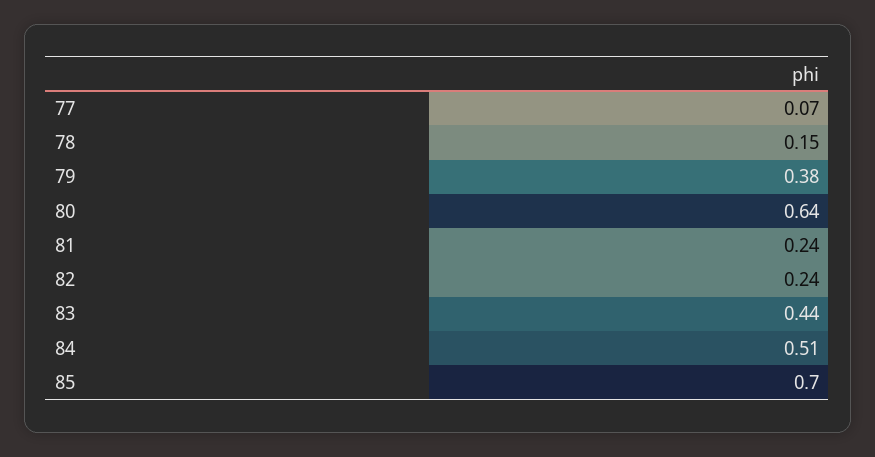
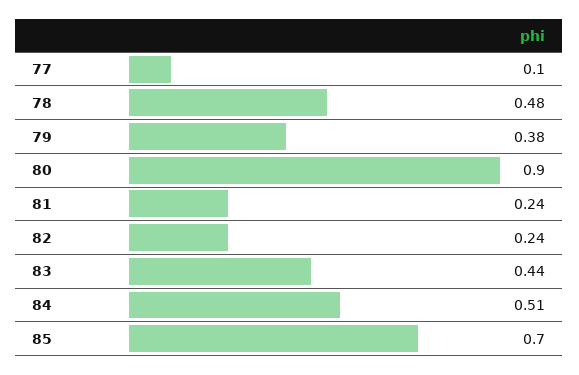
77: 0.07 -> 0.1
78: 0.15 -> 0.48
80: 0.64 -> 0.9

